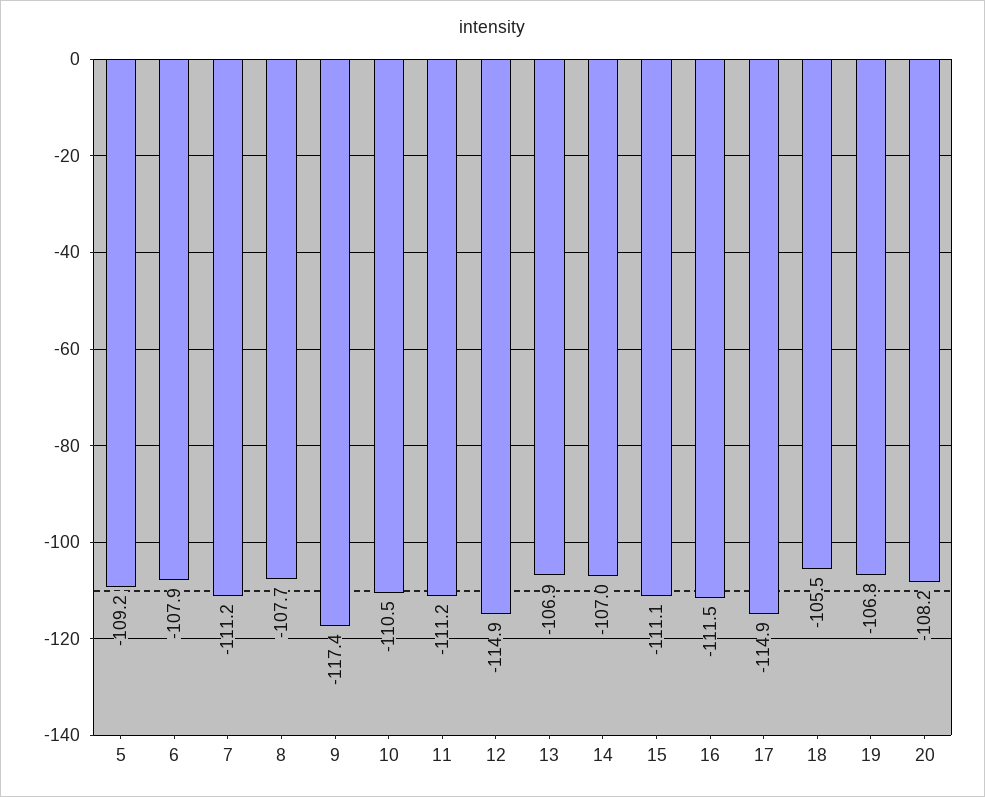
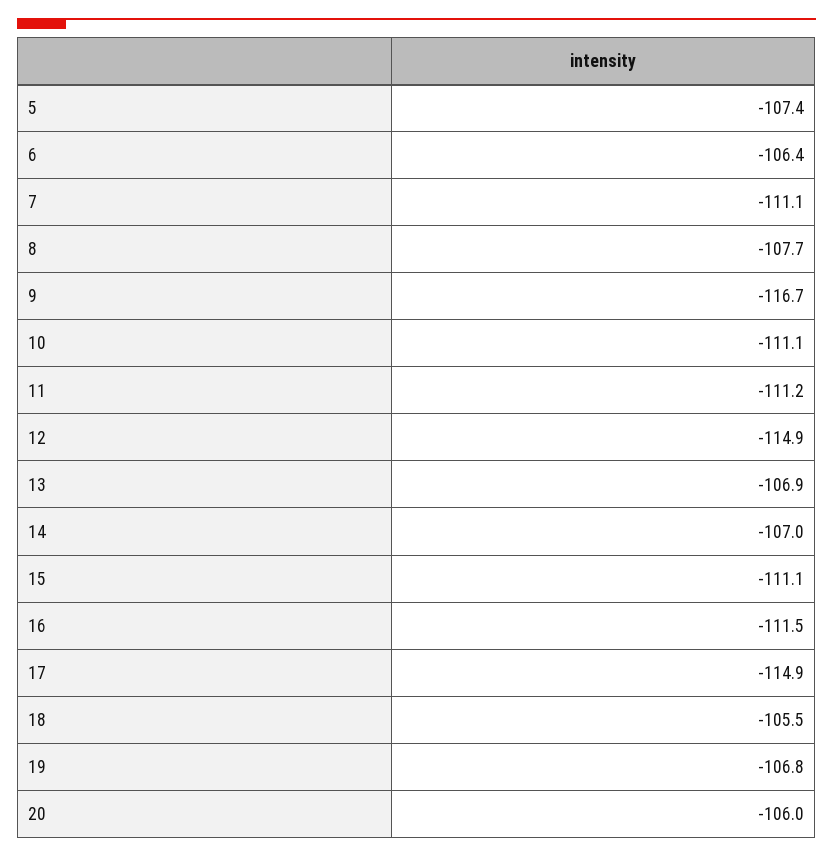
5: -109.2 -> -107.4
6: -107.9 -> -106.4
7: -111.2 -> -111.1
9: -117.4 -> -116.7
10: -110.5 -> -111.1
20: -108.2 -> -106

